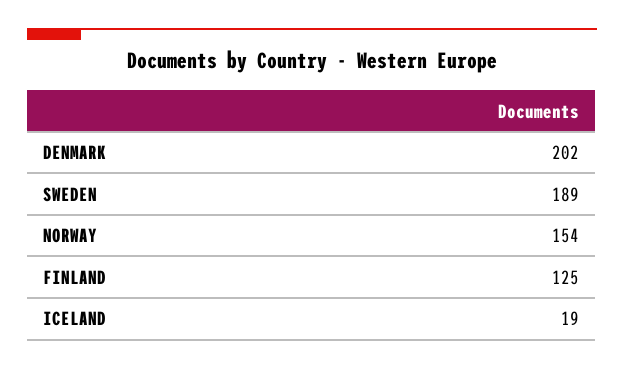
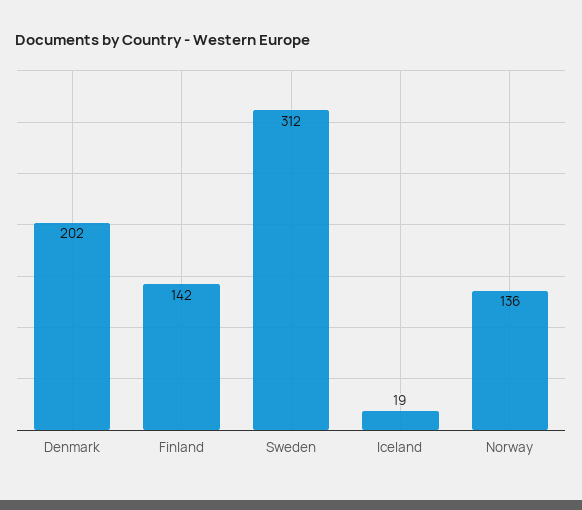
SWEDEN: 189 -> 312
NORWAY: 154 -> 136
FINLAND: 125 -> 142

